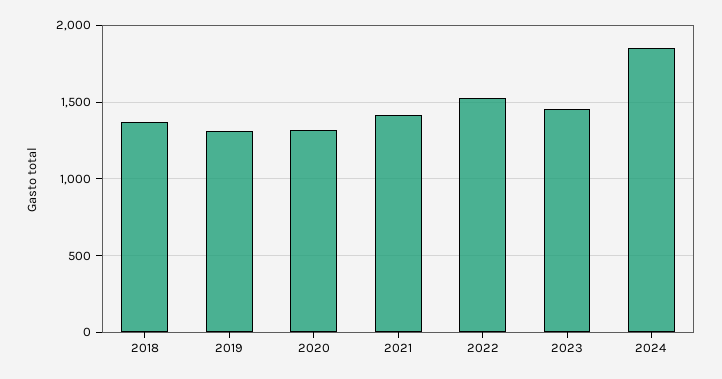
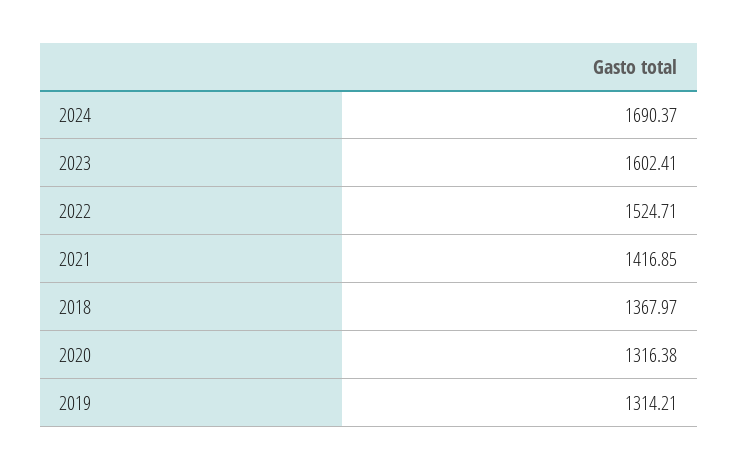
2023: 1450 -> 1602.41
2024: 1850 -> 1690.37

